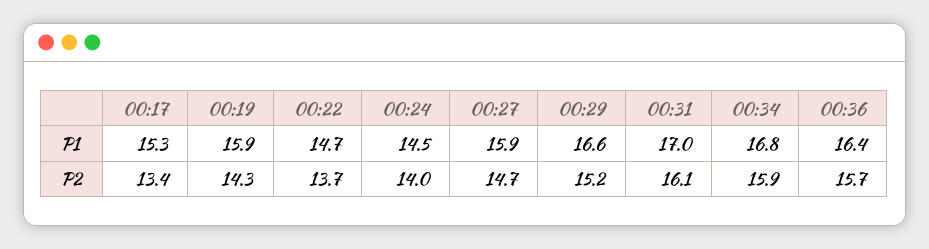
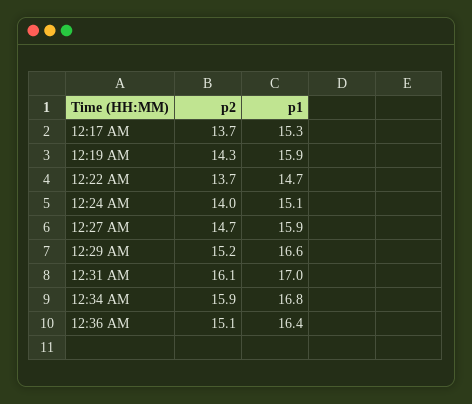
00:24, P1: 14.5 -> 15.1
00:17, P2: 13.4 -> 13.7
00:36, P2: 15.7 -> 15.1

